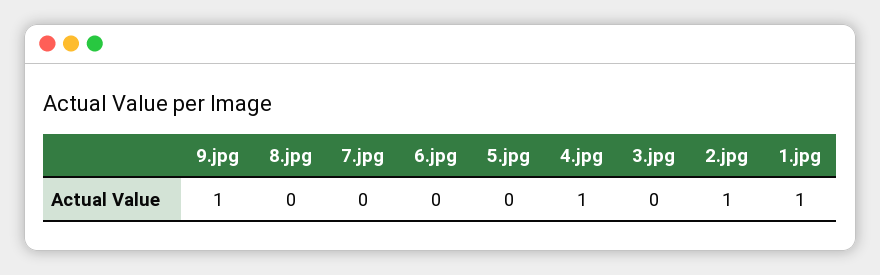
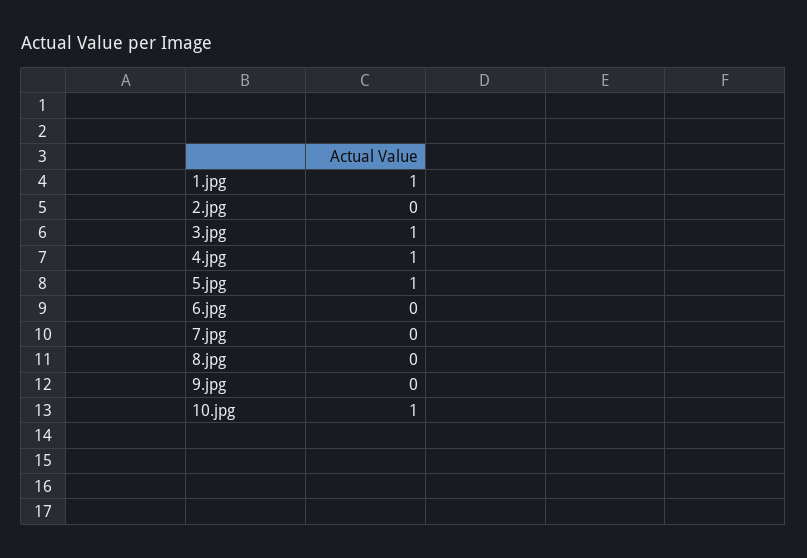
9.jpg: 1 -> 0
5.jpg: 0 -> 1
3.jpg: 0 -> 1
2.jpg: 1 -> 0
10.jpg: none -> 1

